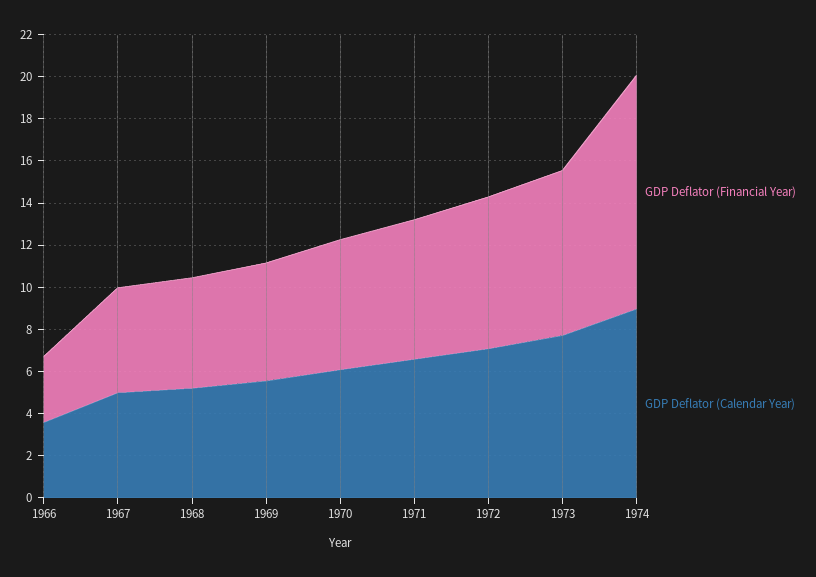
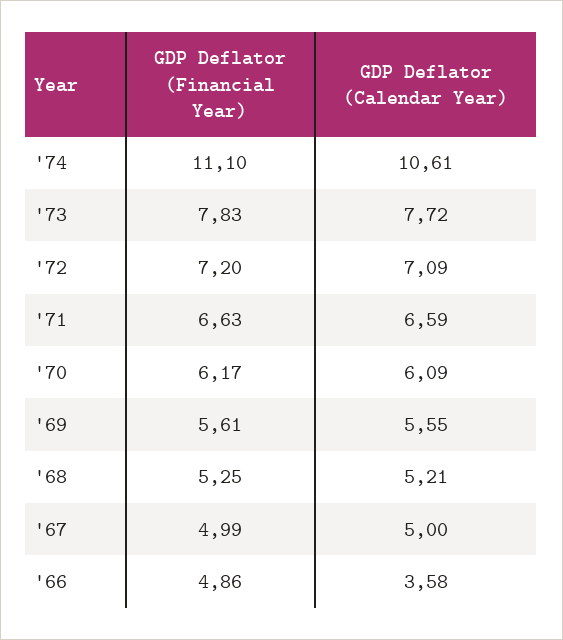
GDP Deflator (Financial Year), 1966: 3 -> 4.86
GDP Deflator (Calendar Year), 1974: 9 -> 10.61

